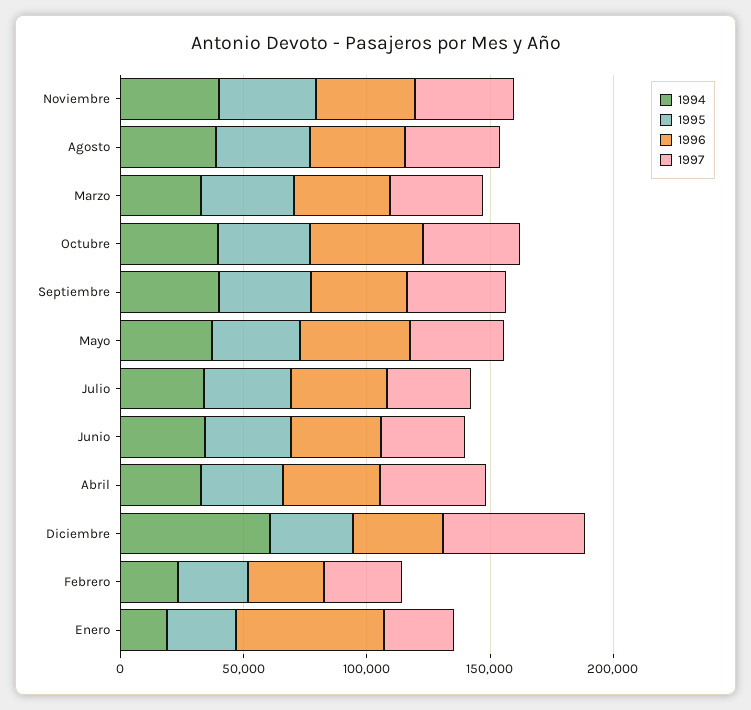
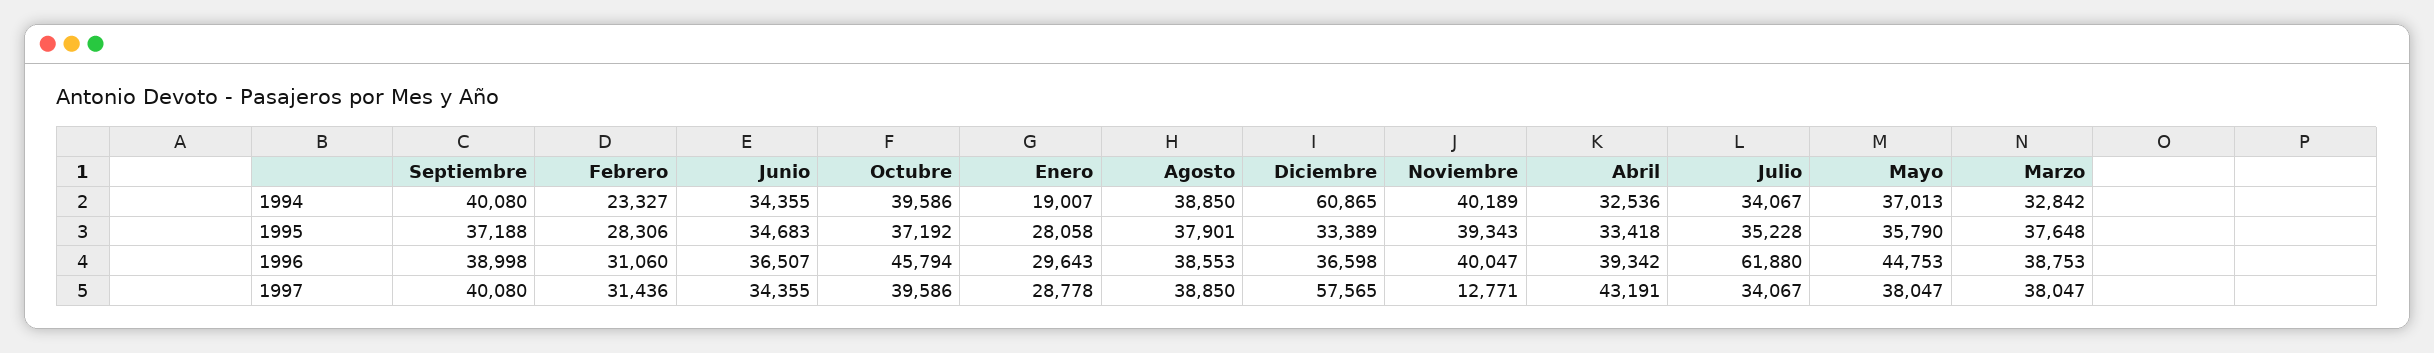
1997, Noviembre: 40000 -> 12771
1996, Julio: 40000 -> 61880
1996, Enero: 60000 -> 29643

